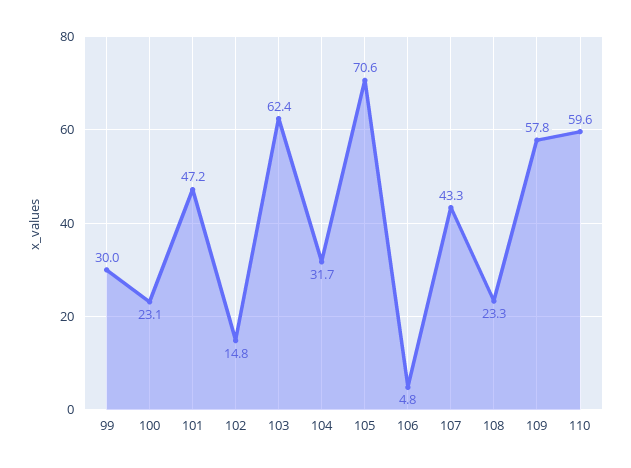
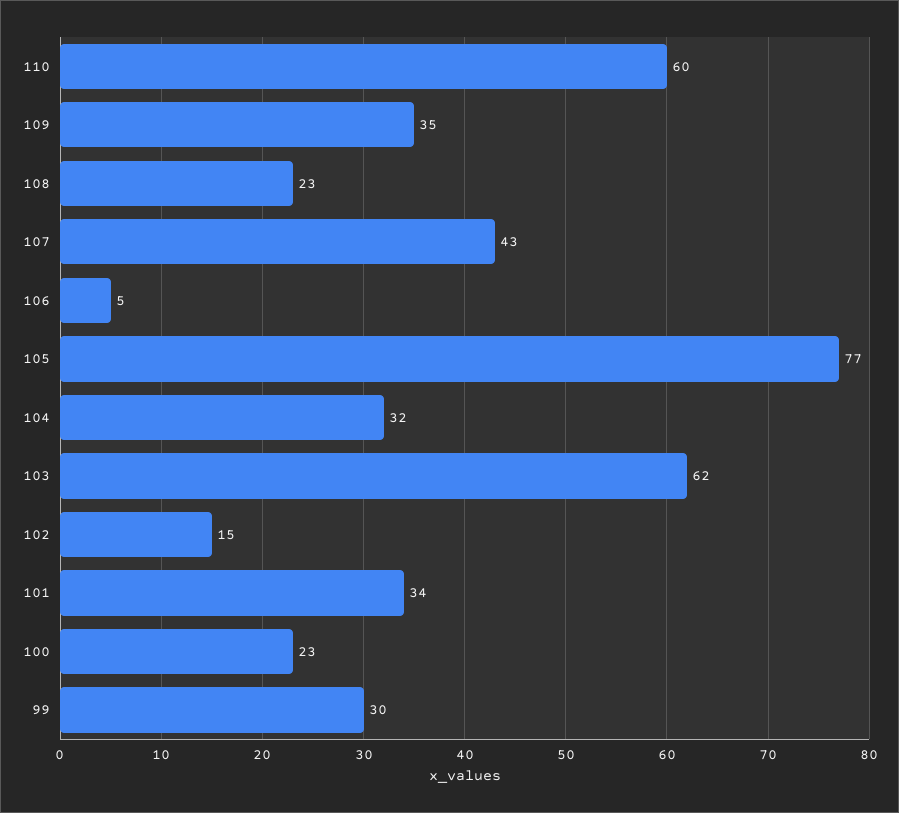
101: 47.2 -> 34
105: 70.6 -> 77
109: 57.8 -> 35

